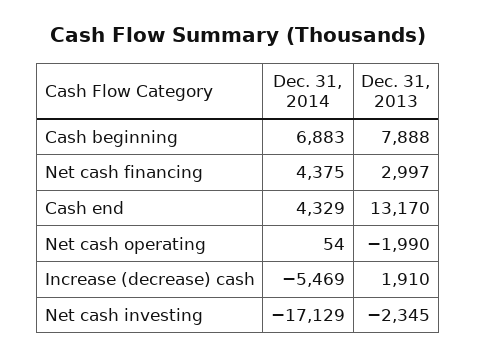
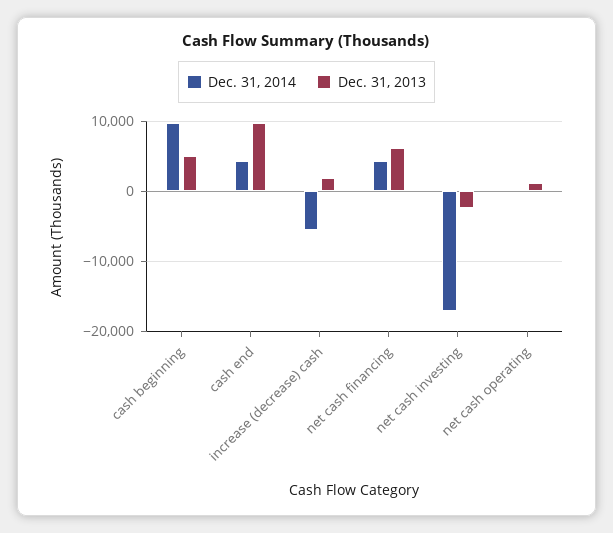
Dec. 31, 2014, Cash beginning: 6883 -> 10000
Dec. 31, 2013, Cash beginning: 7888 -> 5000
Dec. 31, 2013, Net cash financing: 2997 -> 6000
Dec. 31, 2013, Cash end: 13170 -> 10000
Dec. 31, 2013, Net cash operating: -1990 -> 1000

